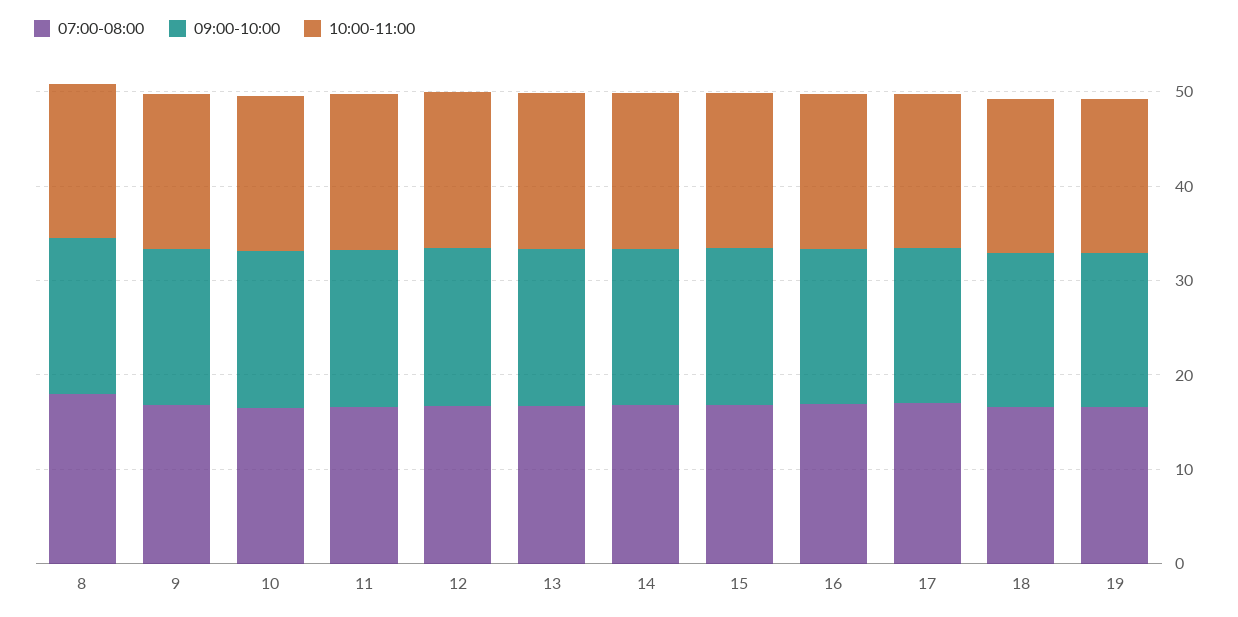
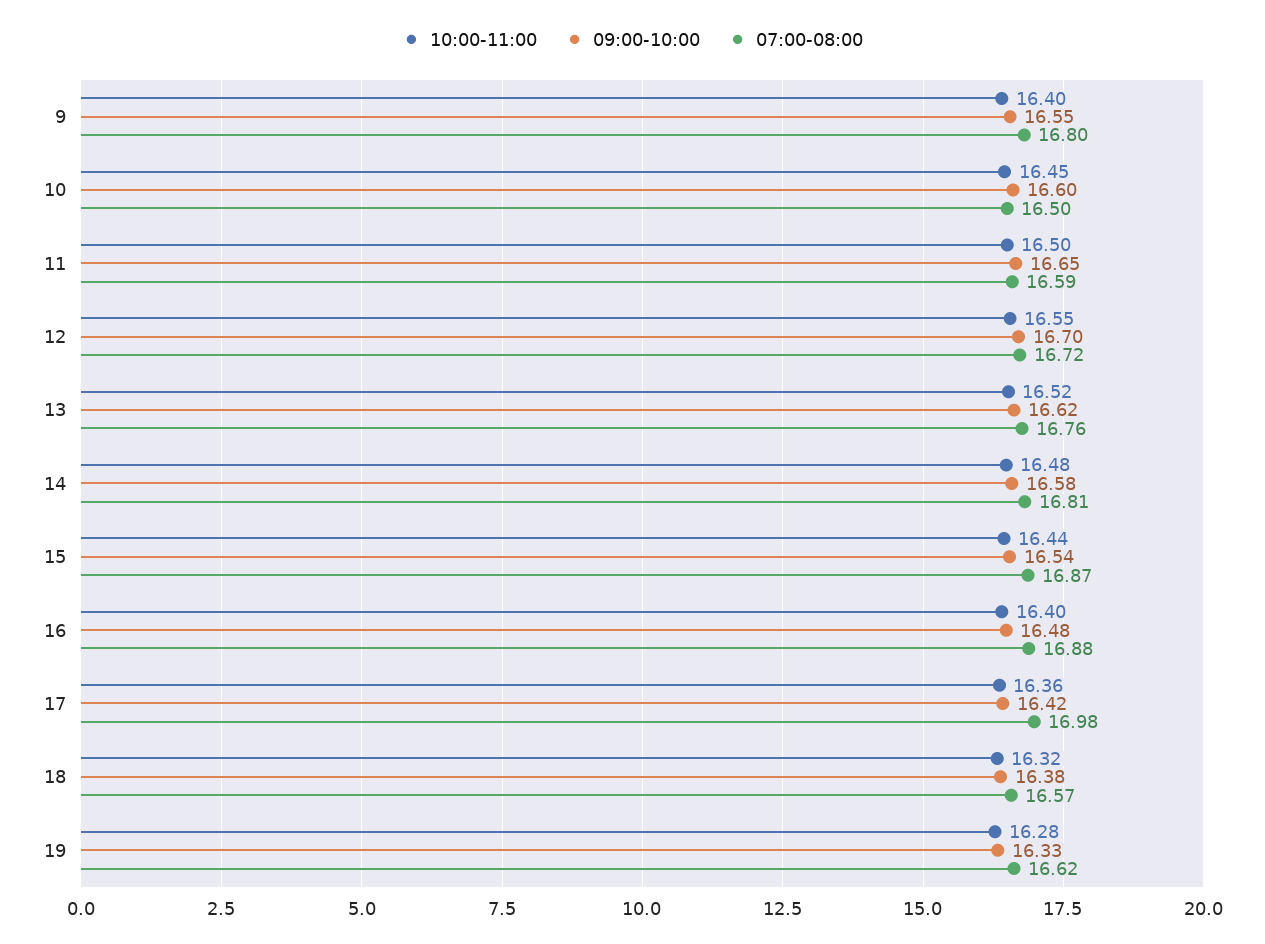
07:00-08:00, 8: 18 -> none
09:00-10:00, 8: 16 -> none
10:00-11:00, 8: 16 -> none

